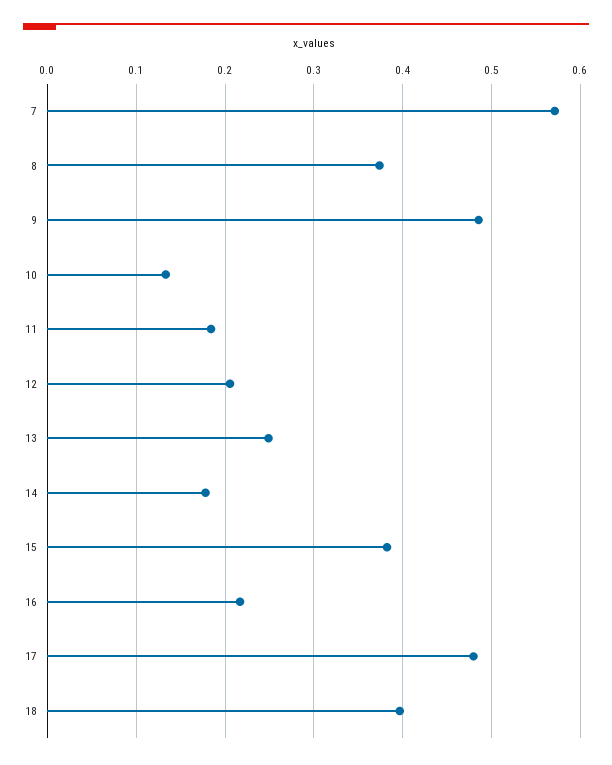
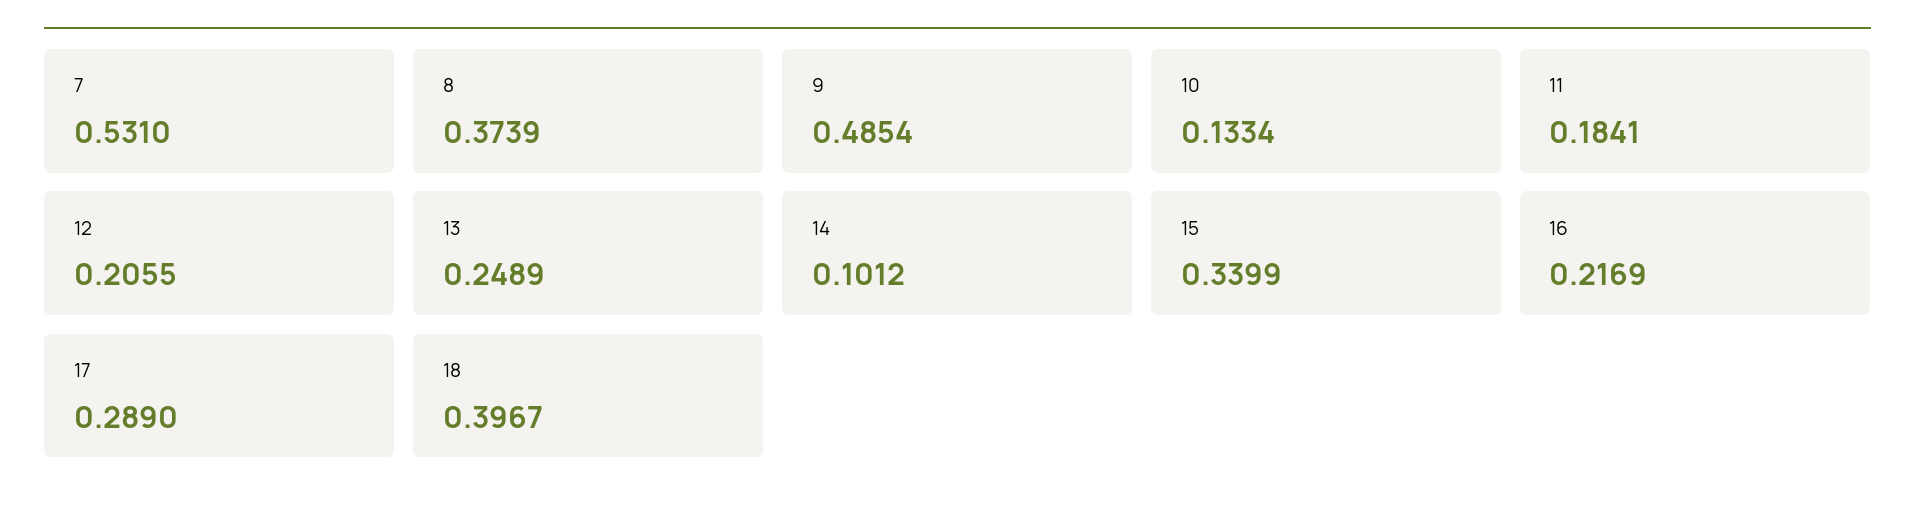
7: 0.57 -> 0.531
14: 0.18 -> 0.1012
15: 0.38 -> 0.3399
17: 0.48 -> 0.289

